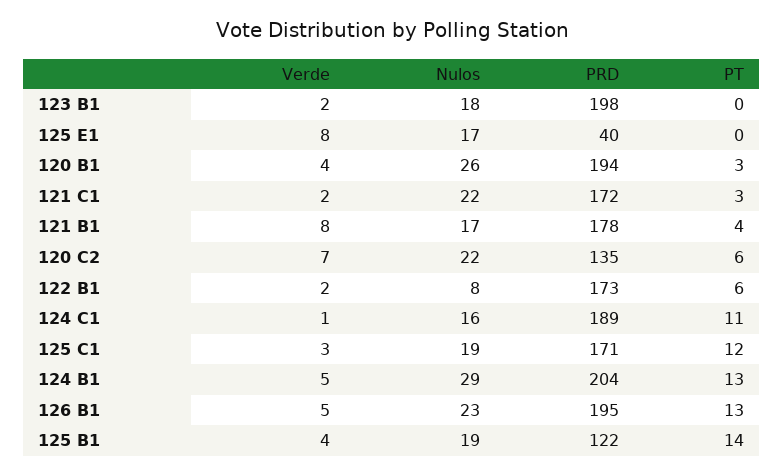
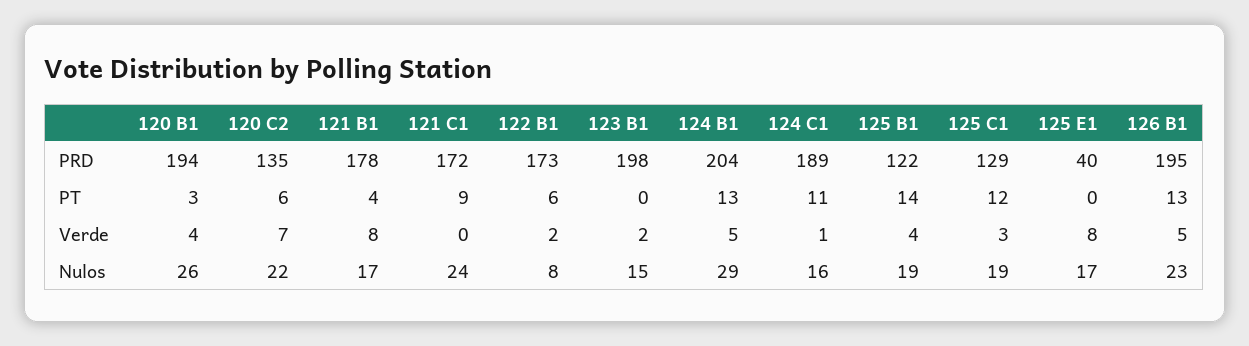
Nulos, 123 B1: 18 -> 15
Verde, 121 C1: 2 -> 0
Nulos, 121 C1: 22 -> 24
PT, 121 C1: 3 -> 9
PRD, 125 C1: 171 -> 129

